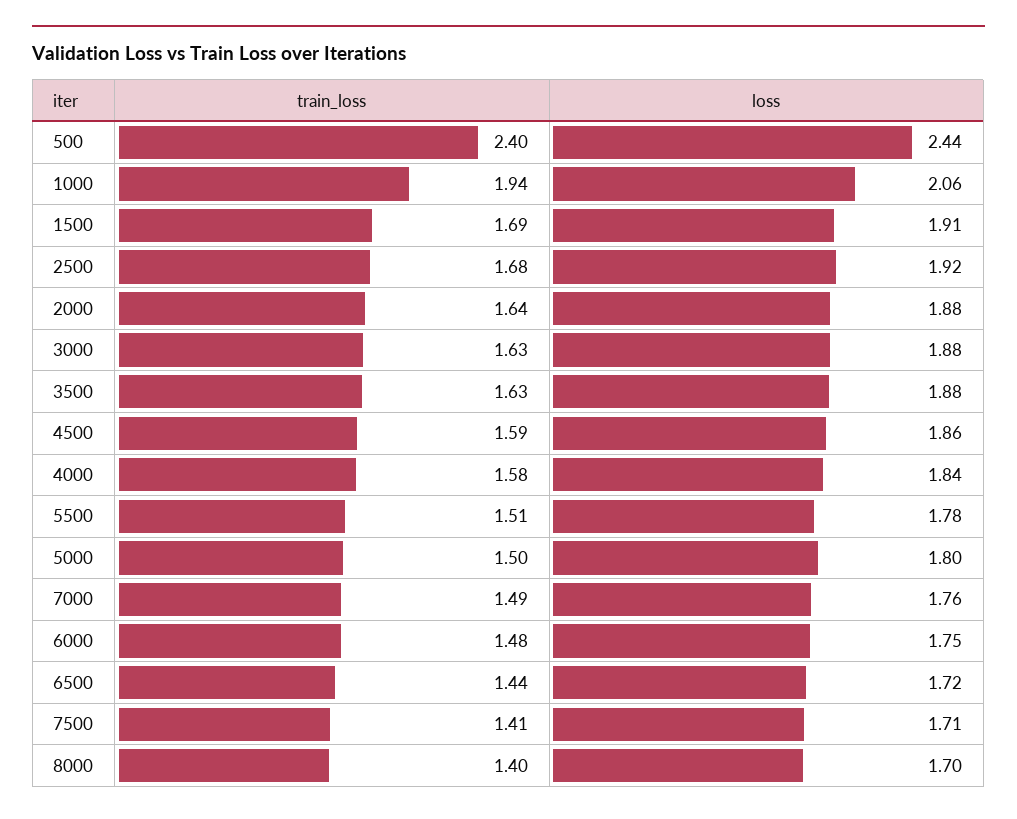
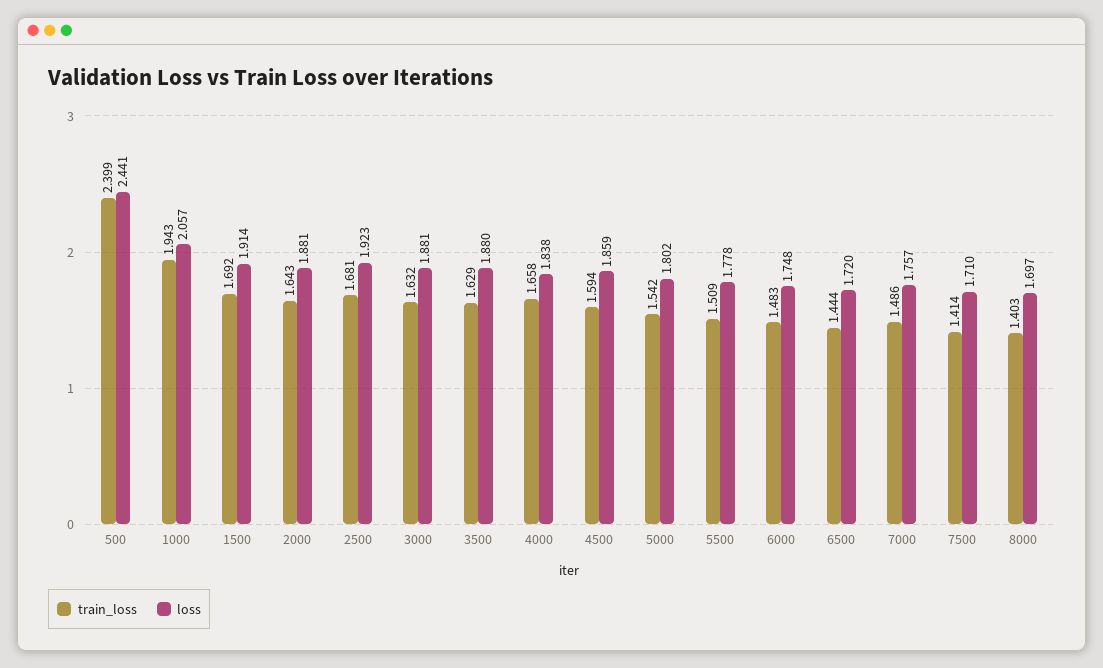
train_loss, 4000: 1.58 -> 1.658
train_loss, 5000: 1.5 -> 1.542

